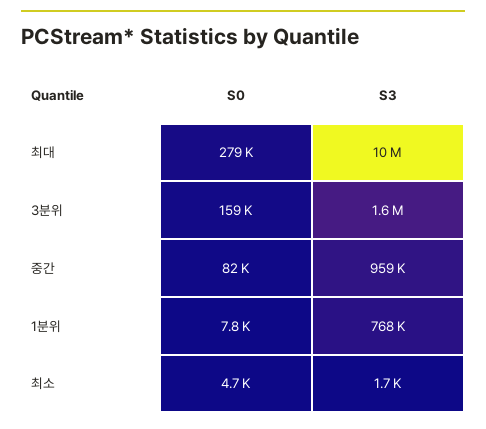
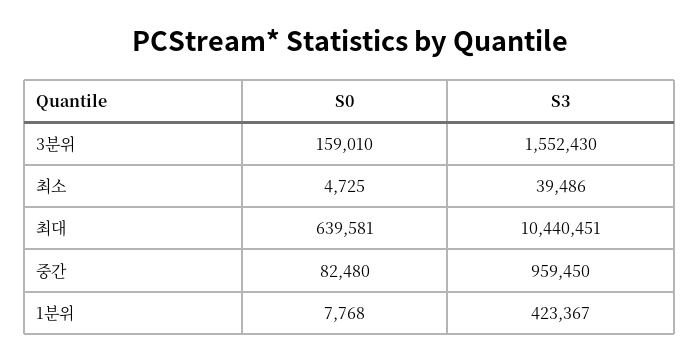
S0, 최대: 279000 -> 639581
S3, 1분위: 768000 -> 423367
S3, 최소: 1700 -> 39486

